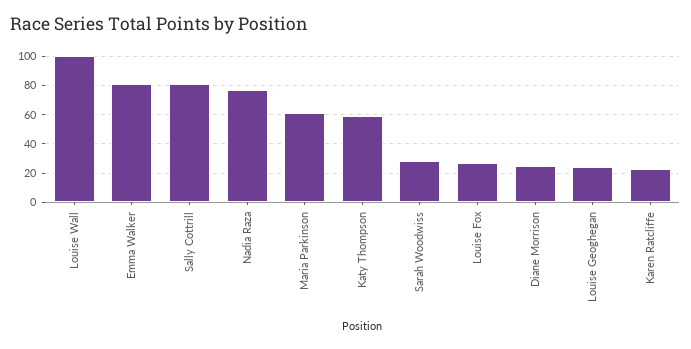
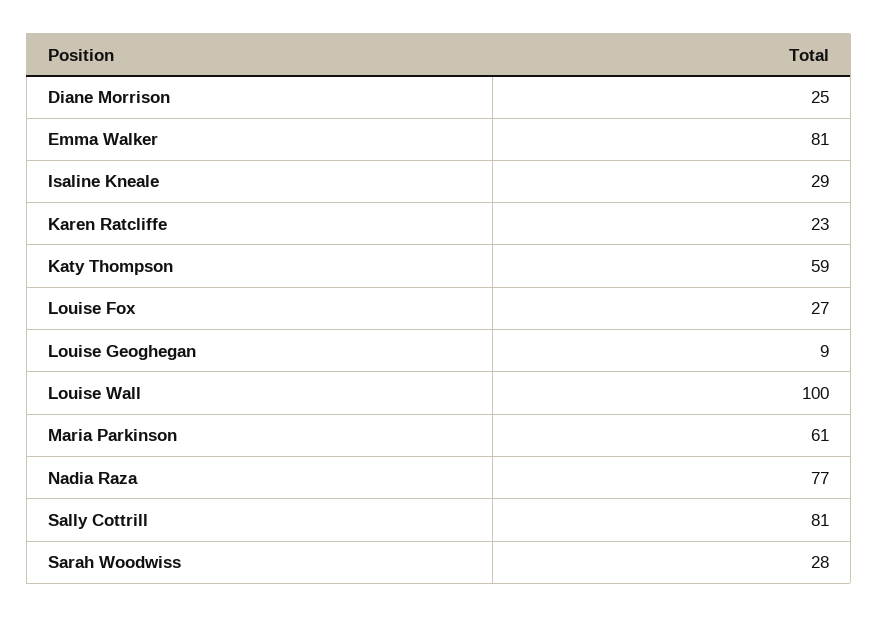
Louise Geoghegan: 25 -> 9
Isaline Kneale: none -> 29

